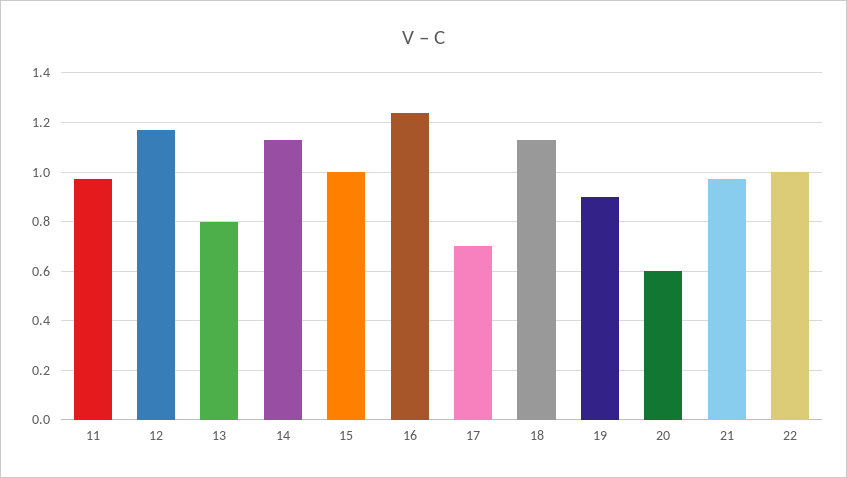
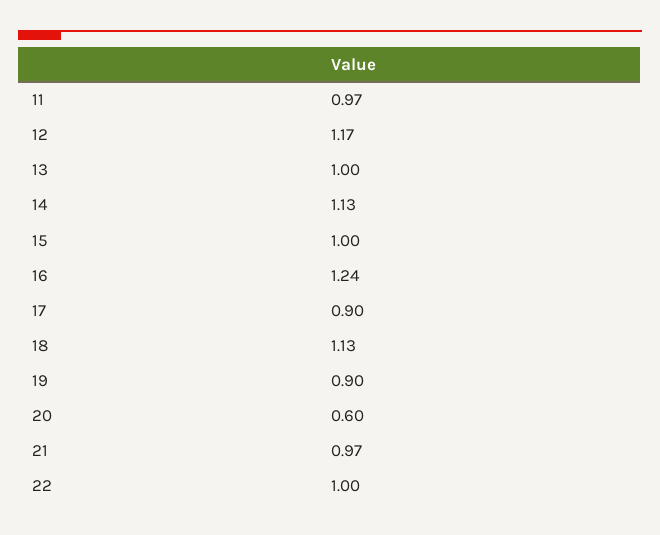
13: 0.8 -> 1
17: 0.7 -> 0.9

